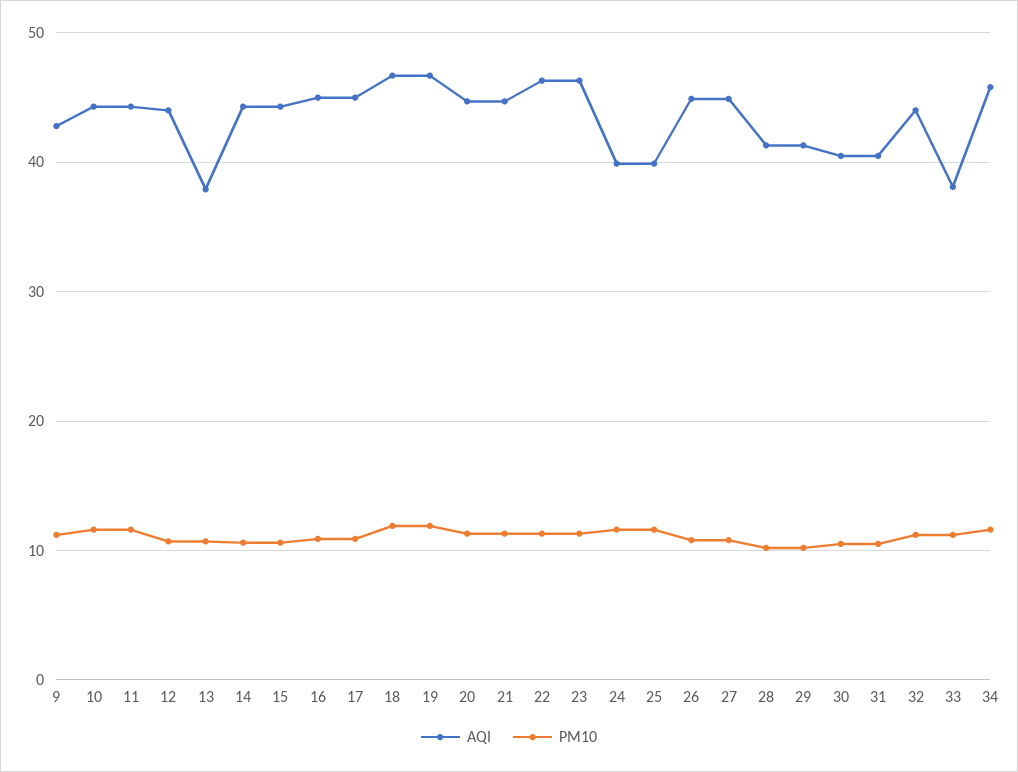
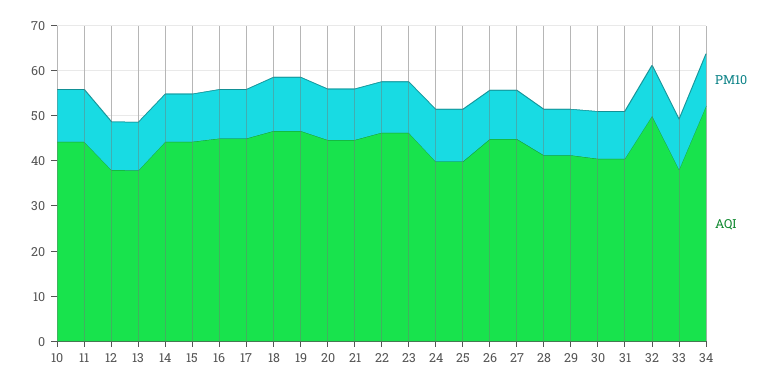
AQI, 9: 43 -> none
PM10, 9: 11 -> none
AQI, 12: 44 -> 38
AQI, 32: 44 -> 50
AQI, 34: 46 -> 52

